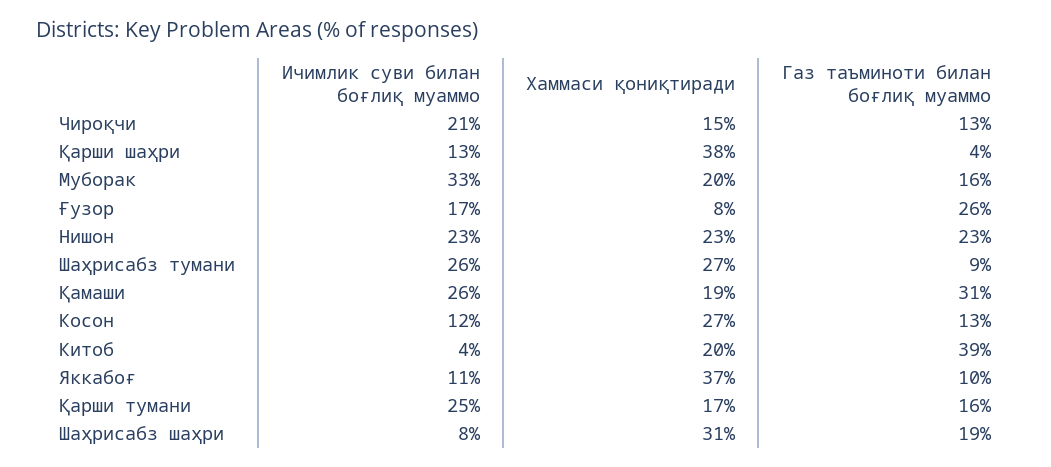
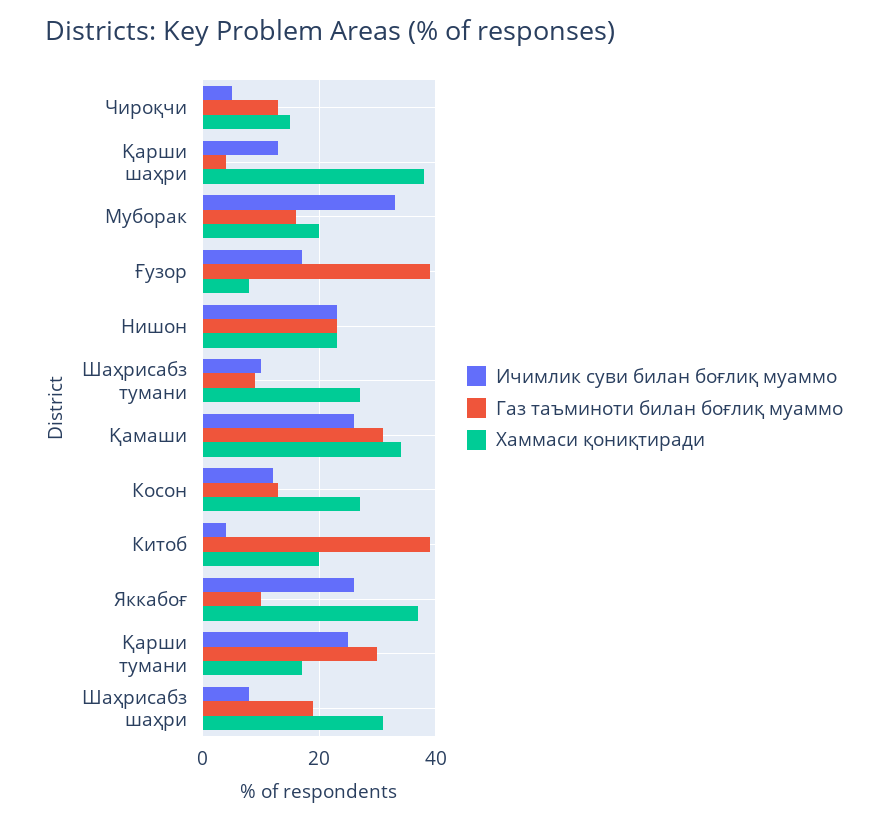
Ичимлик суви билан боғлиқ муаммо, Чироқчи: 21 -> 5
Газ таъминоти билан боғлиқ муаммо, Ғузор: 26 -> 40
Ичимлик суви билан боғлиқ муаммо, Шаҳрисабз тумани: 26 -> 10
Хаммаси қониқтиради, Қамаши: 19 -> 35
Ичимлик суви билан боғлиқ муаммо, Яккабоғ: 11 -> 25
Газ таъминоти билан боғлиқ муаммо, Қарши тумани: 16 -> 30

